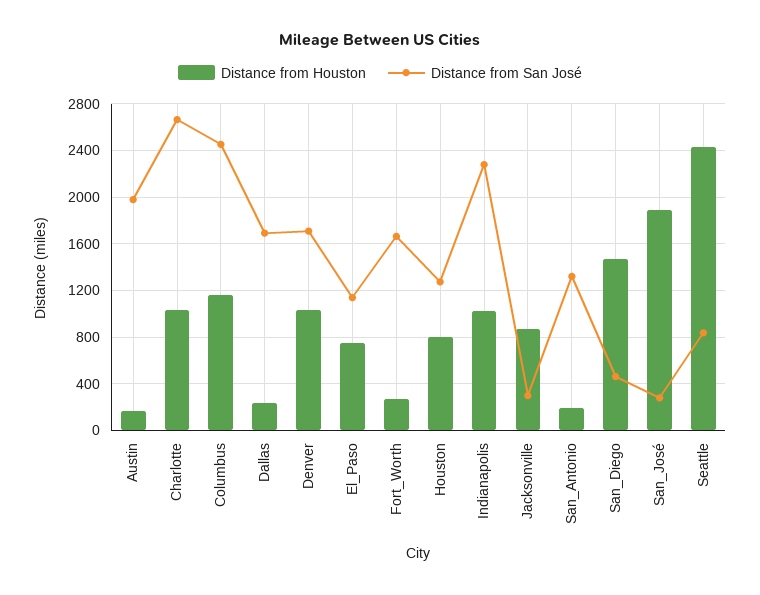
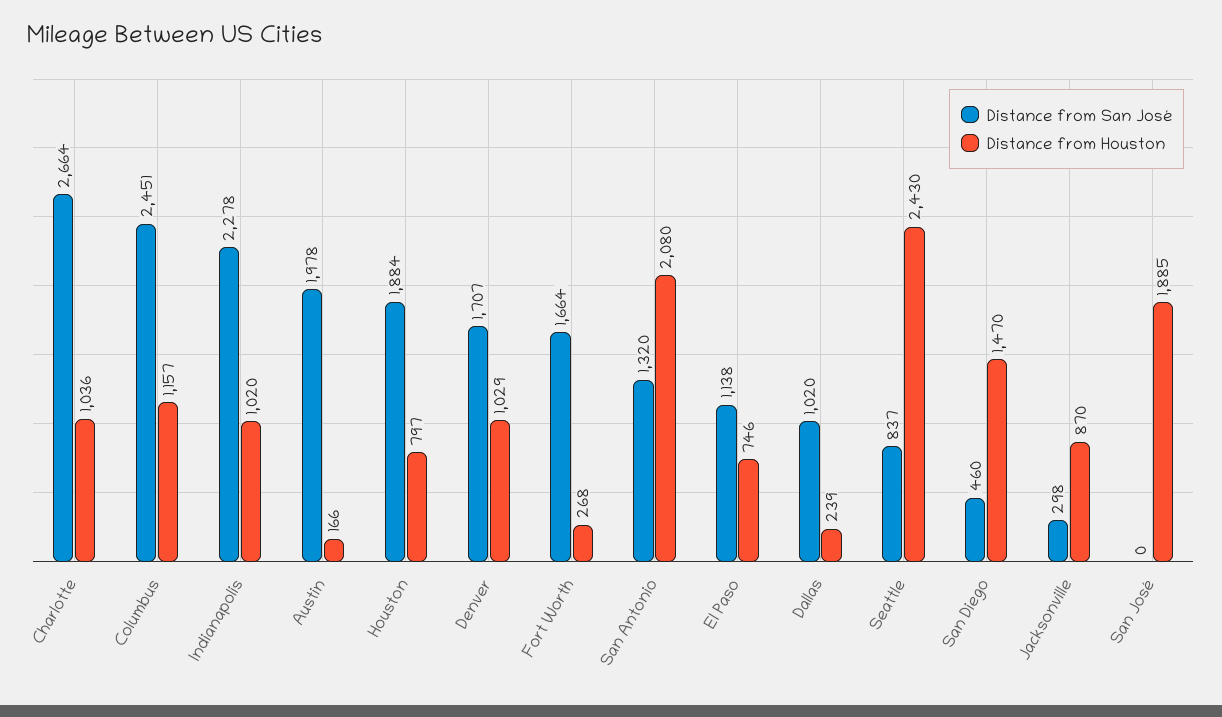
Distance from San José, Dallas: 1700 -> 1020
Distance from San José, Houston: 1300 -> 1884
Distance from Houston, San_Antonio: 200 -> 2080
Distance from San José, San_José: 300 -> 0

